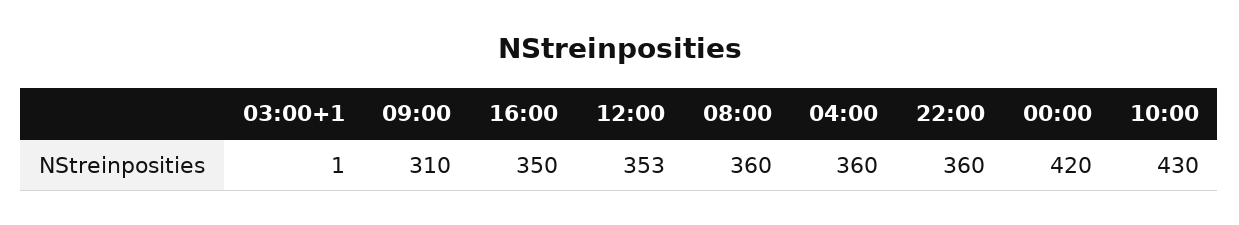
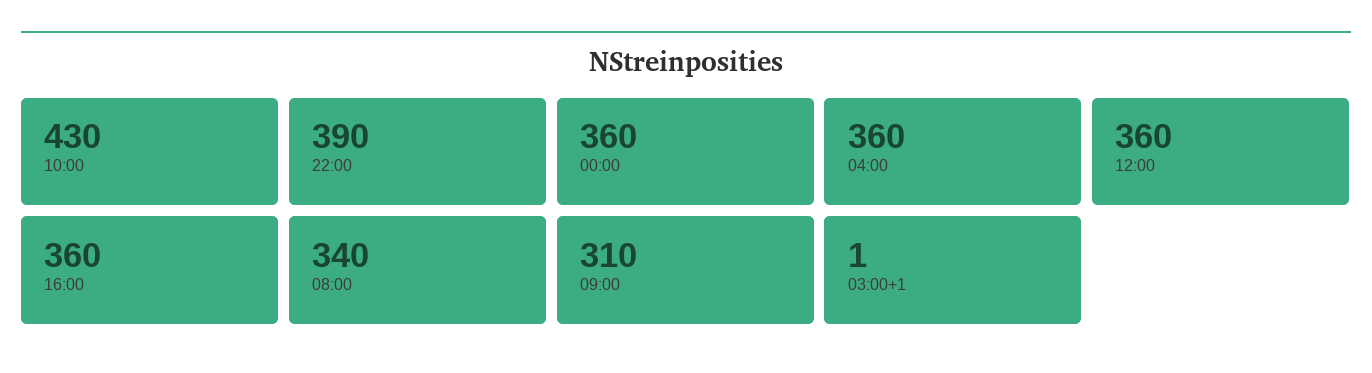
16:00: 350 -> 360
12:00: 353 -> 360
08:00: 360 -> 340
22:00: 360 -> 390
00:00: 420 -> 360

